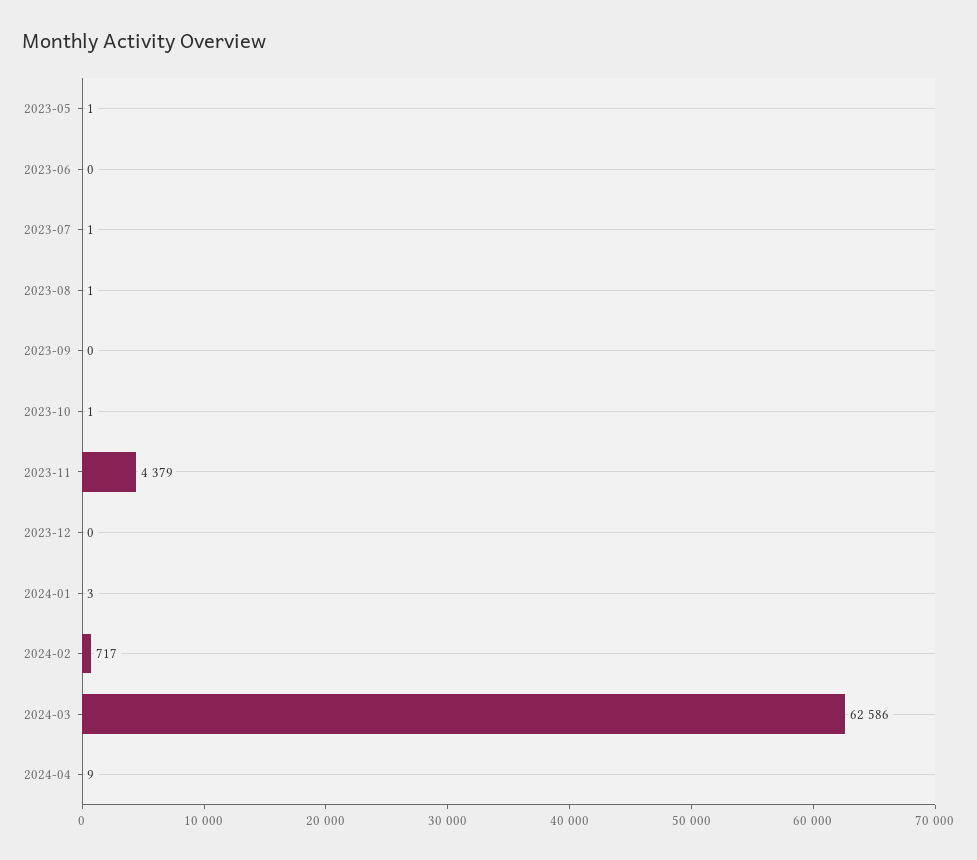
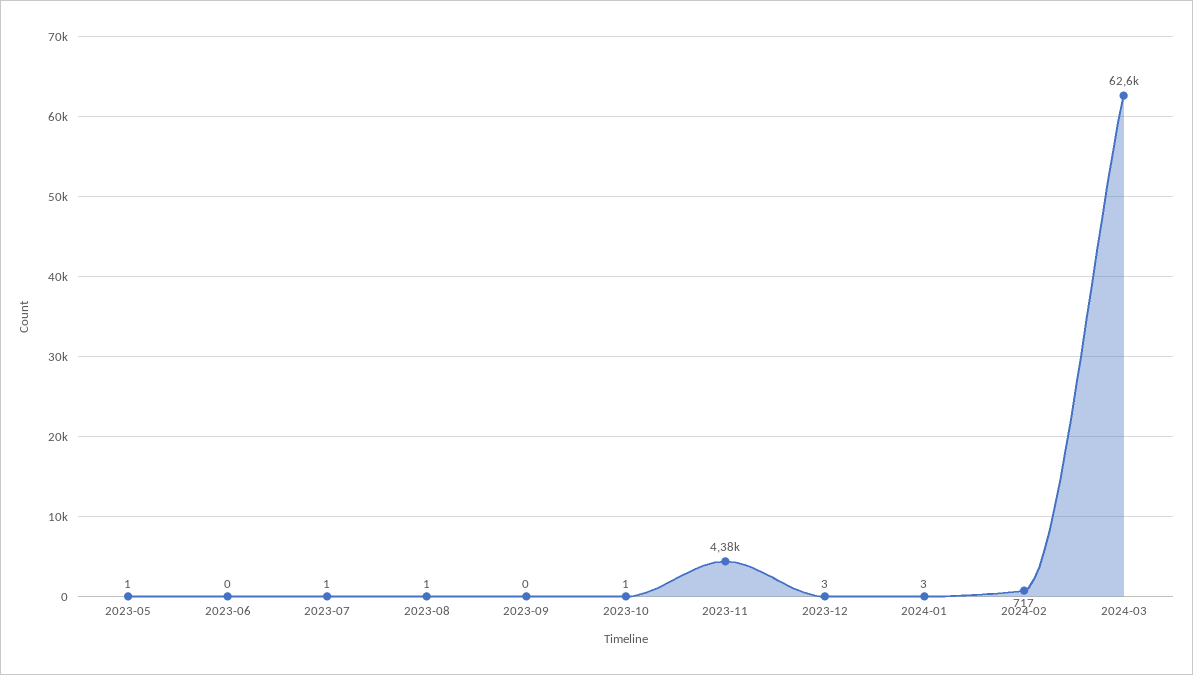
2023-12: 0 -> 3
2024-04: 9 -> none

